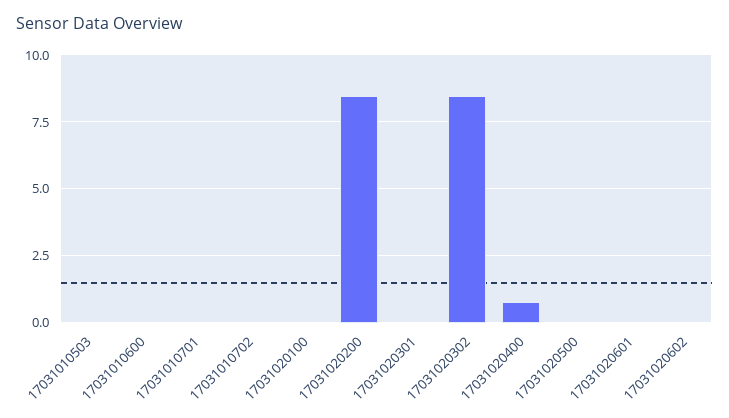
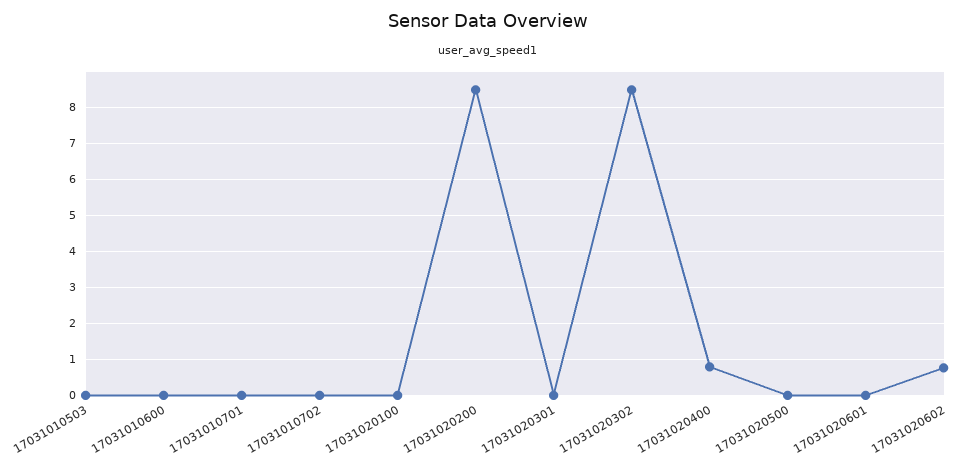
17031020602: 0 -> 0.8

